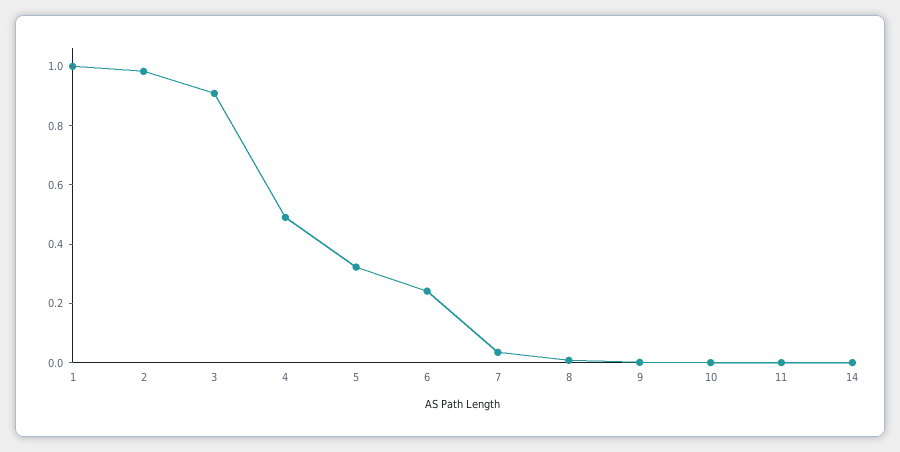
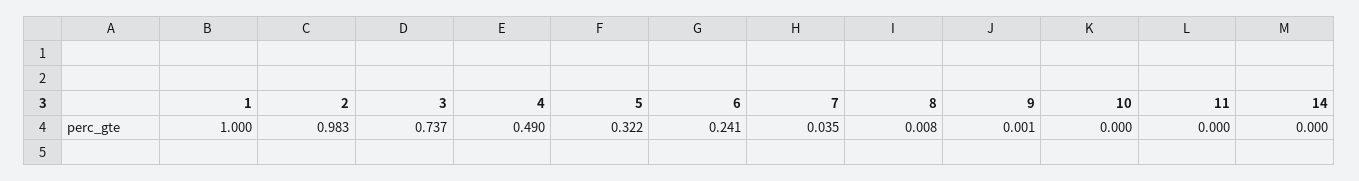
3: 0.9 -> 0.737

